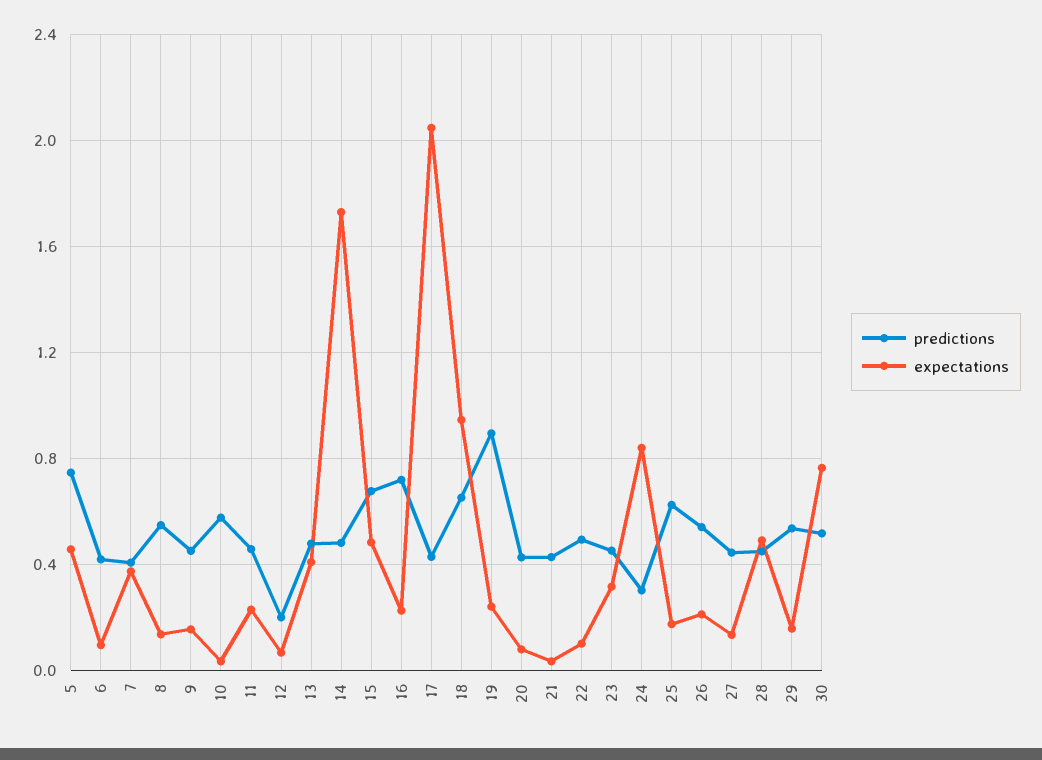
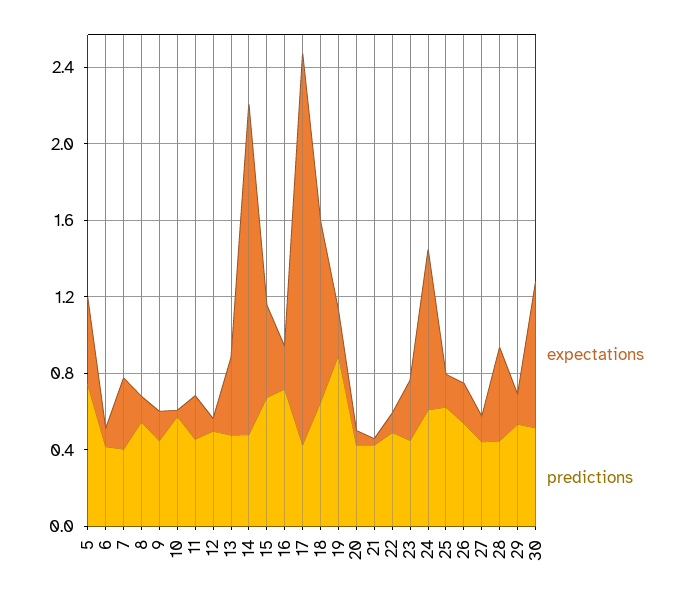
predictions, 12: 0.2 -> 0.5
predictions, 24: 0.3 -> 0.6

